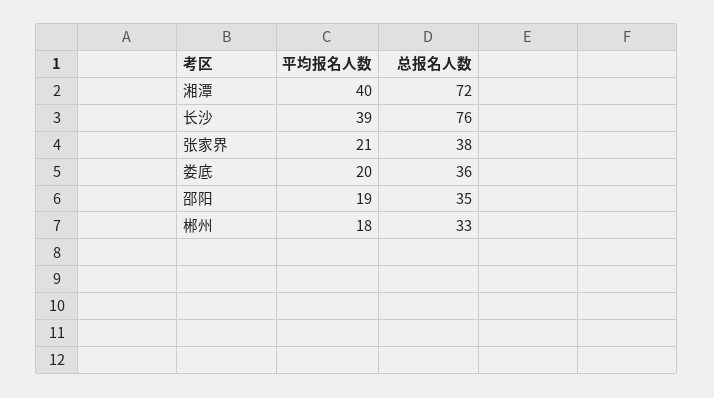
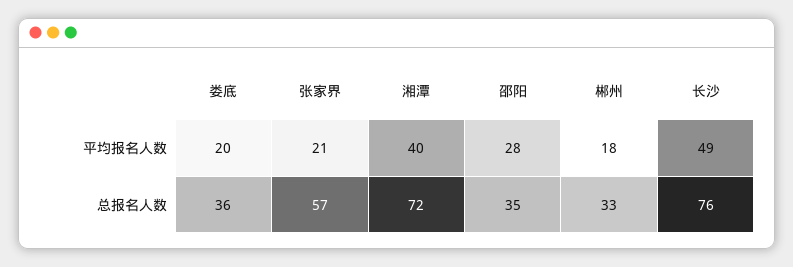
平均报名人数, 长沙: 39 -> 49
总报名人数, 张家界: 38 -> 57
平均报名人数, 邵阳: 19 -> 28

